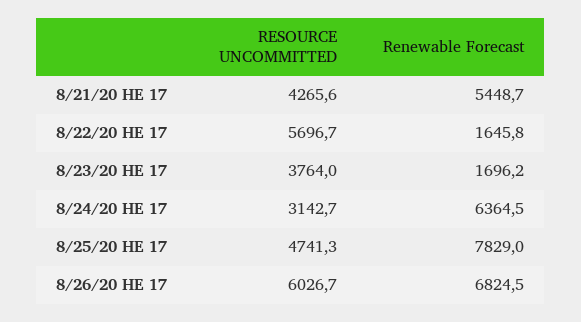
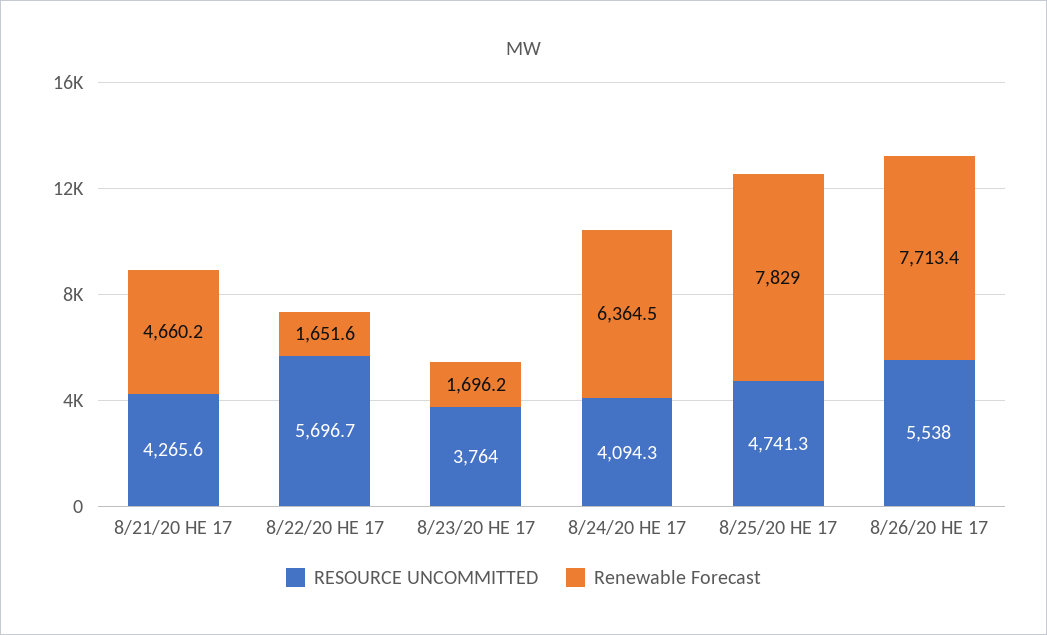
Renewable Forecast, 8/21/20 HE 17: 5448.7 -> 4660.2
Renewable Forecast, 8/22/20 HE 17: 1645.8 -> 1651.6
RESOURCE UNCOMMITTED, 8/24/20 HE 17: 3142.7 -> 4094.3
RESOURCE UNCOMMITTED, 8/26/20 HE 17: 6026.7 -> 5538
Renewable Forecast, 8/26/20 HE 17: 6824.5 -> 7713.4

